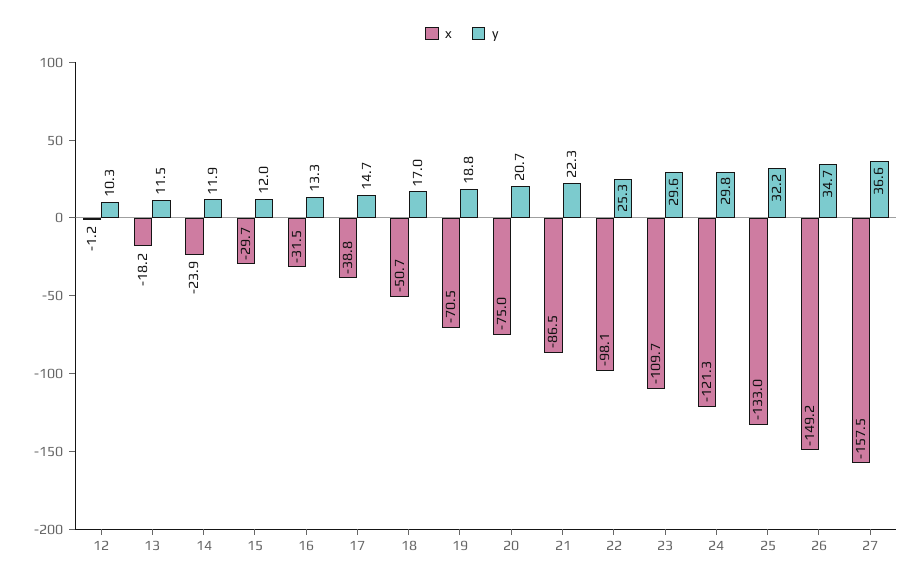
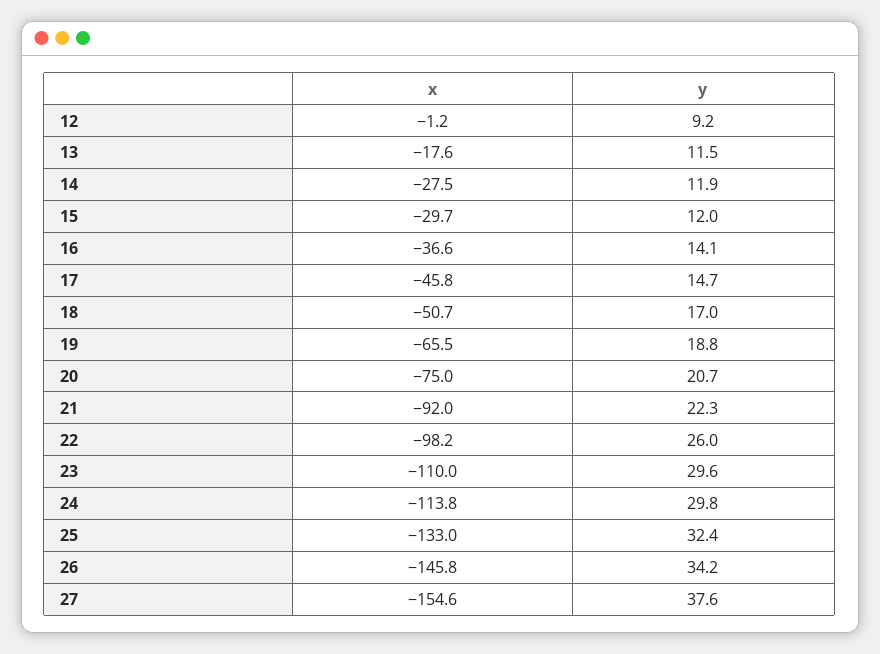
y, 12: 10.3 -> 9.2
x, 13: -18.2 -> -17.6
x, 14: -23.9 -> -27.5
x, 16: -31.5 -> -36.6
y, 16: 13.3 -> 14.1
x, 17: -38.8 -> -45.8
x, 19: -70.5 -> -65.5
x, 21: -86.5 -> -92
x, 22: -98.1 -> -98.2
y, 22: 25.3 -> 26
x, 23: -109.7 -> -110
x, 24: -121.3 -> -113.8
y, 25: 32.2 -> 32.4
x, 26: -149.2 -> -145.8
y, 26: 34.7 -> 34.2
x, 27: -157.5 -> -154.6
y, 27: 36.6 -> 37.6

